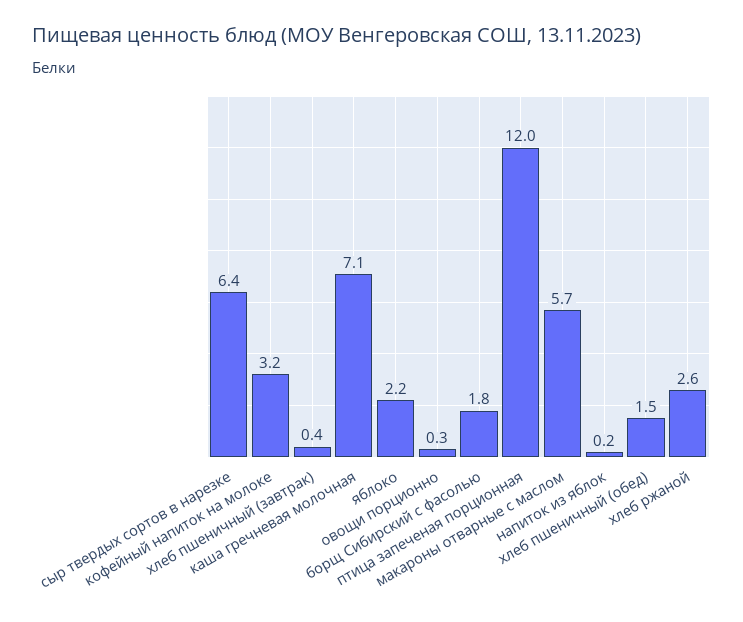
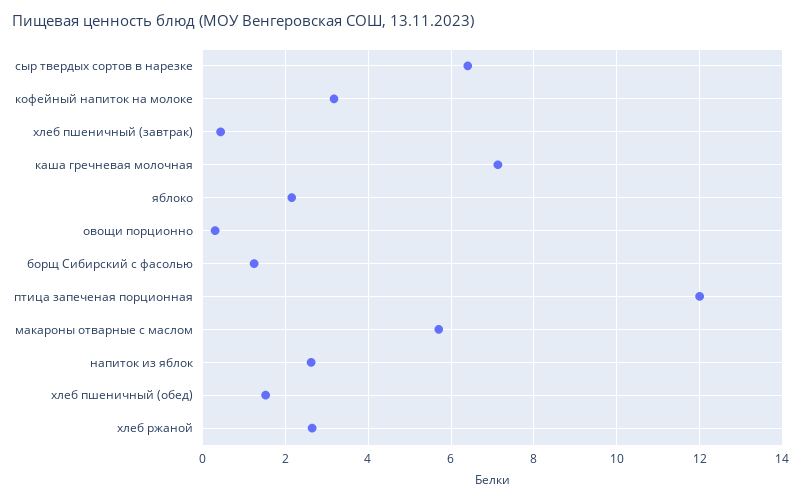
борщ Сибирский с фасолью: 1.8 -> 1.2
напиток из яблок: 0.2 -> 2.6

